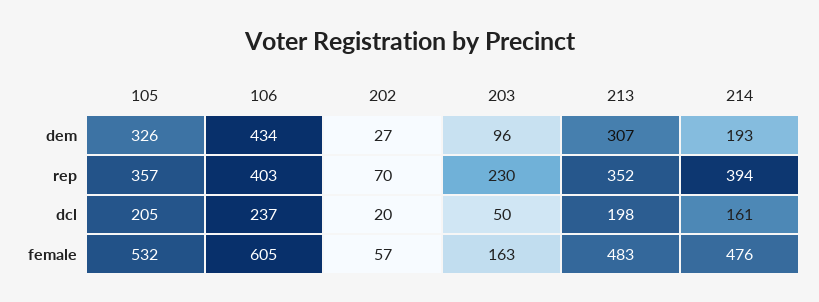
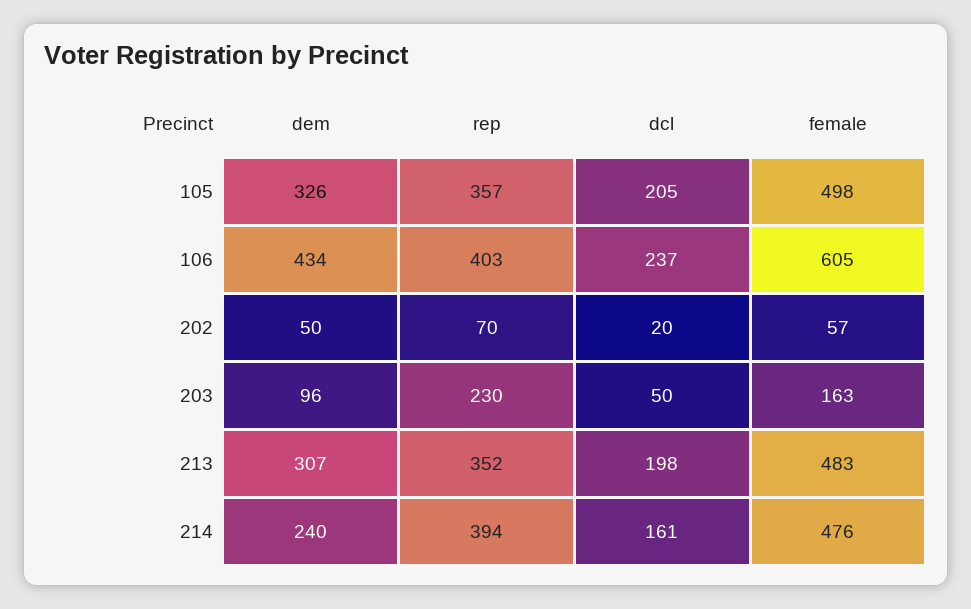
202, dem: 27 -> 50
214, dem: 193 -> 240
105, female: 532 -> 498

